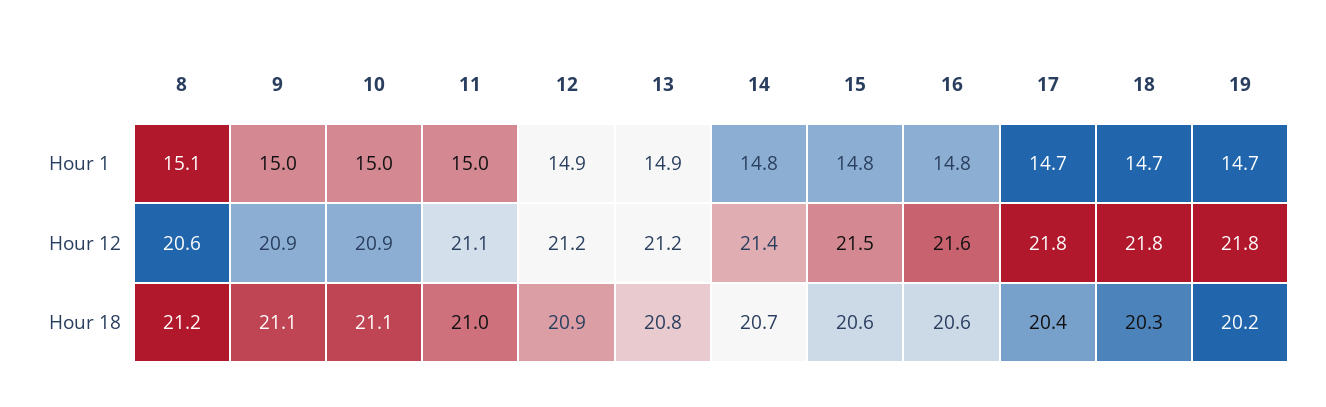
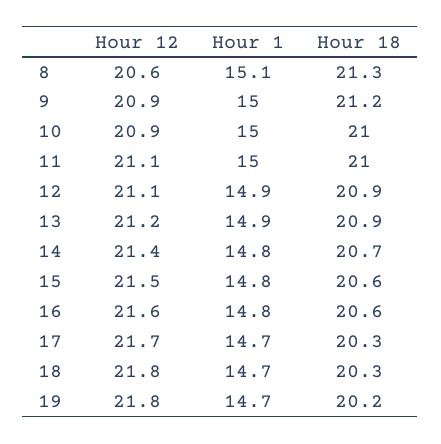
12, Hour 12: 21.2 -> 21.1
17, Hour 12: 21.8 -> 21.7
8, Hour 18: 21.2 -> 21.3
9, Hour 18: 21.1 -> 21.2
10, Hour 18: 21.1 -> 21
13, Hour 18: 20.8 -> 20.9
17, Hour 18: 20.4 -> 20.3

